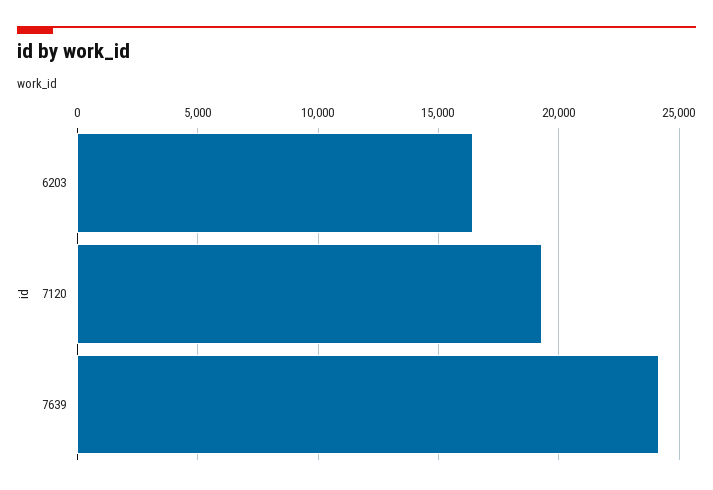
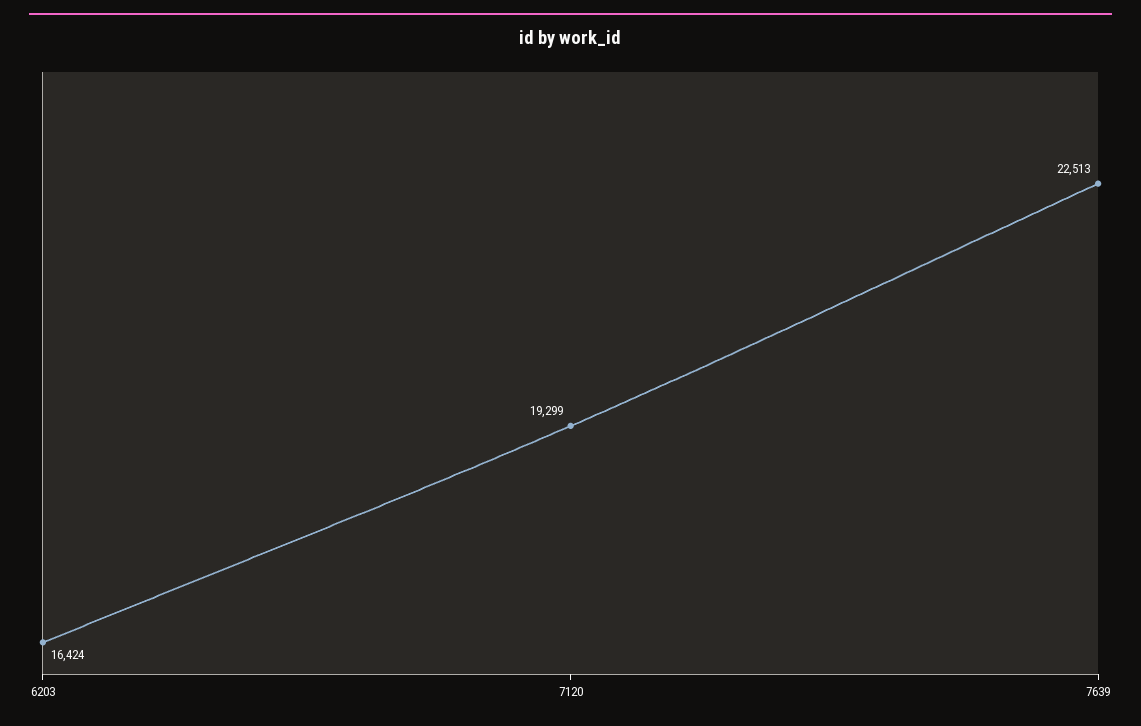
7639: 24000 -> 22513

